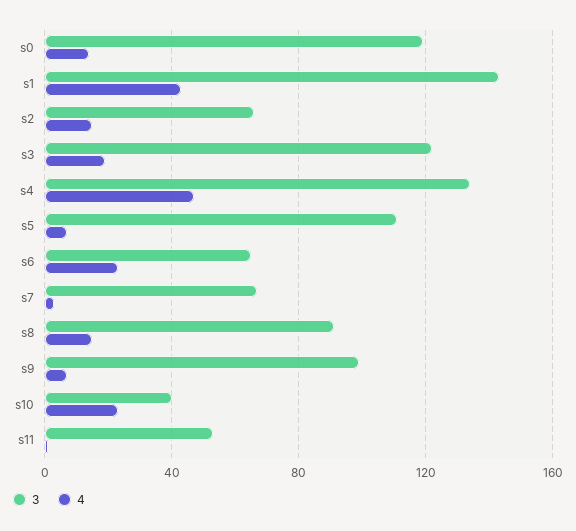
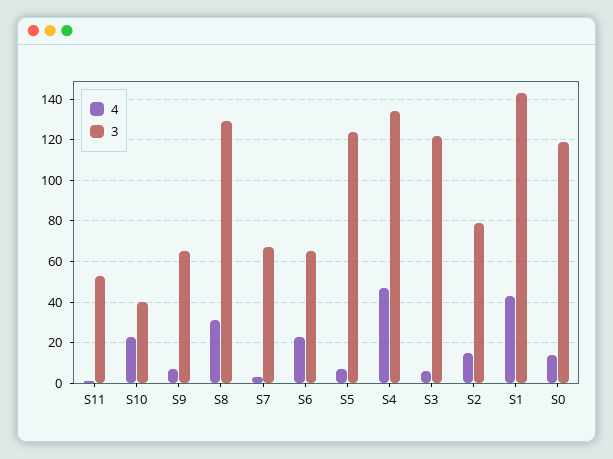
3, s2: 65 -> 80
4, s3: 20 -> 5
3, s5: 110 -> 125
3, s8: 90 -> 130
4, s8: 15 -> 30
3, s9: 100 -> 65

